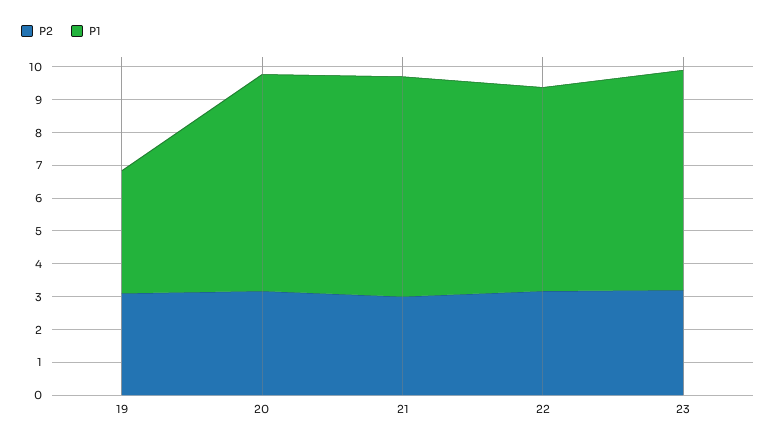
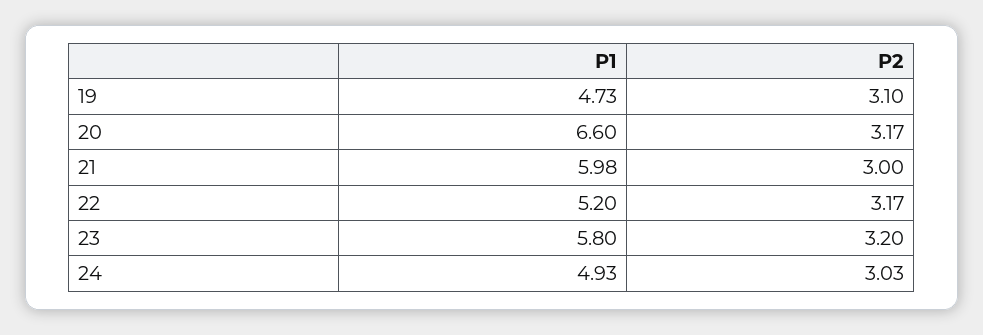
P1, 19: 3.75 -> 4.73
P1, 21: 6.75 -> 5.98
P1, 22: 6.25 -> 5.2
P1, 23: 6.75 -> 5.8
P1, 24: none -> 4.93
P2, 24: none -> 3.03

